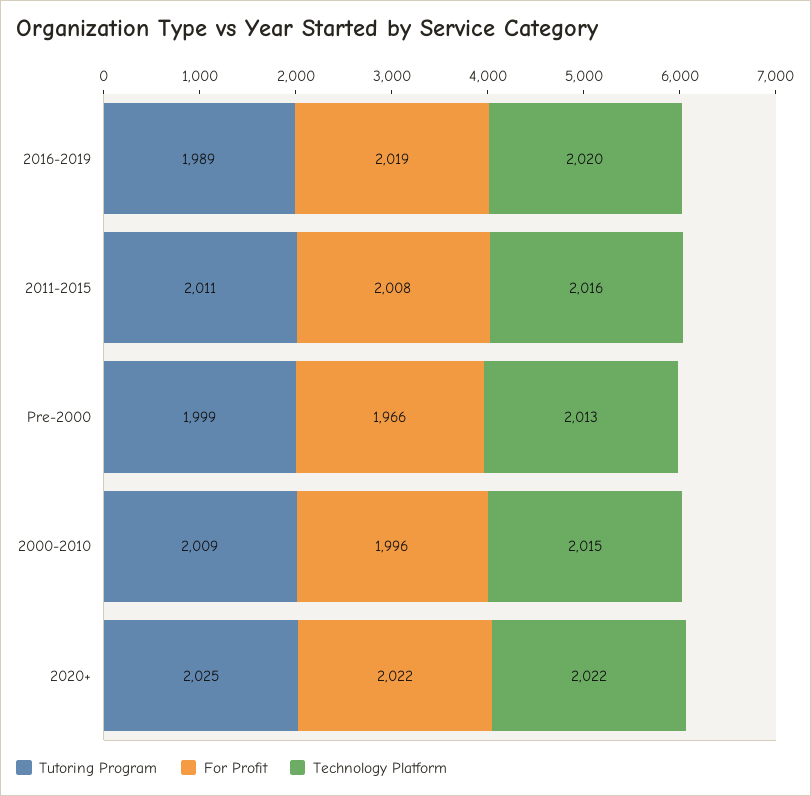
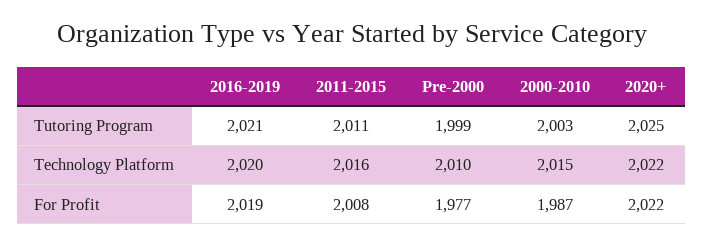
Tutoring Program, 2016-2019: 1989 -> 2021
For Profit, Pre-2000: 1966 -> 1977
Technology Platform, Pre-2000: 2013 -> 2010
Tutoring Program, 2000-2010: 2009 -> 2003
For Profit, 2000-2010: 1996 -> 1987

